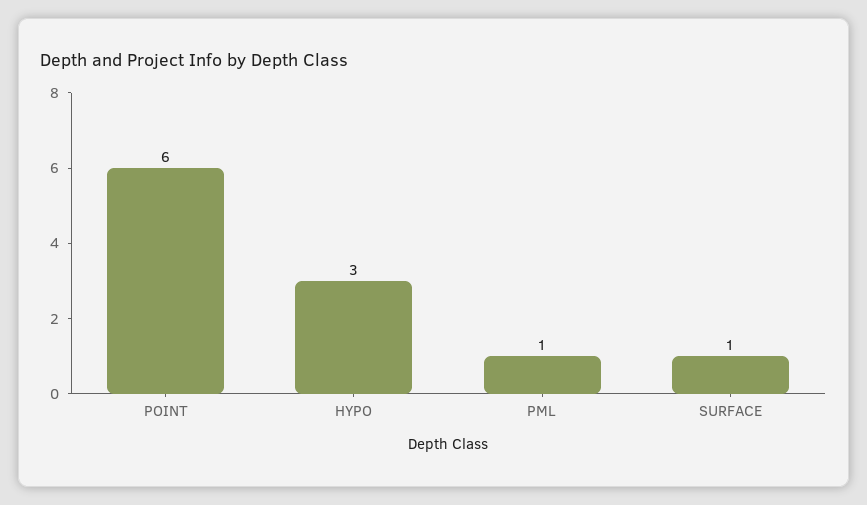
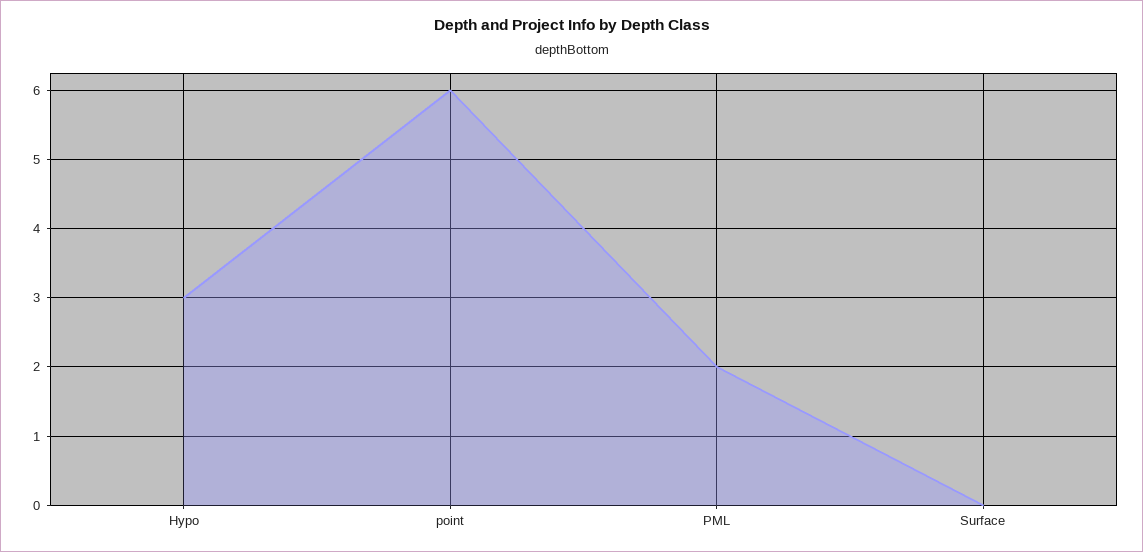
PML: 1 -> 2
SURFACE: 1 -> 0

